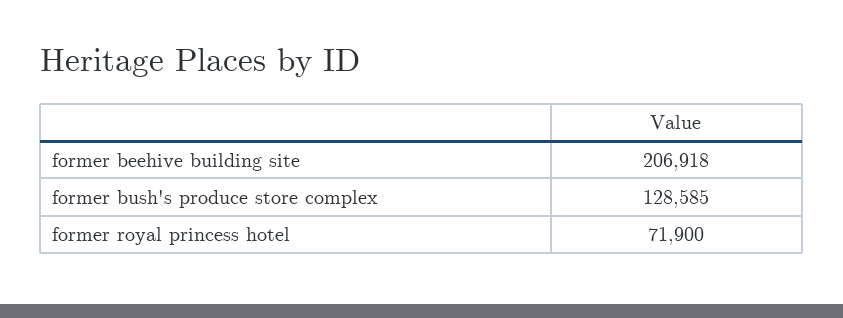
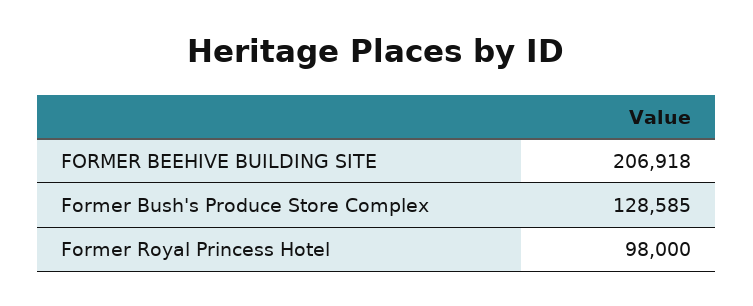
former royal princess hotel: 71900 -> 98000

